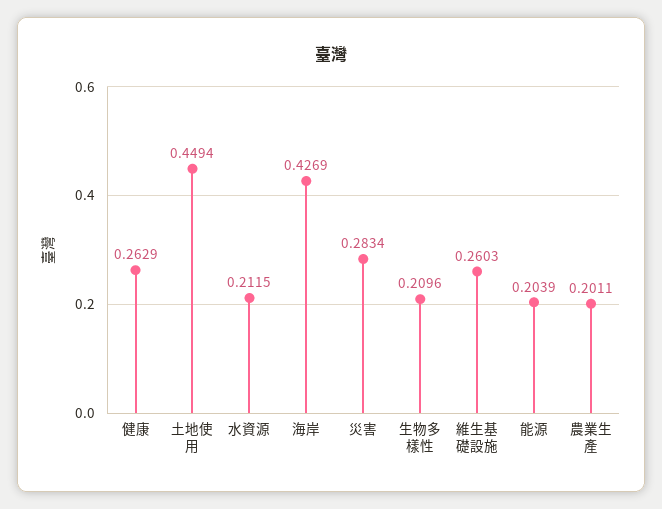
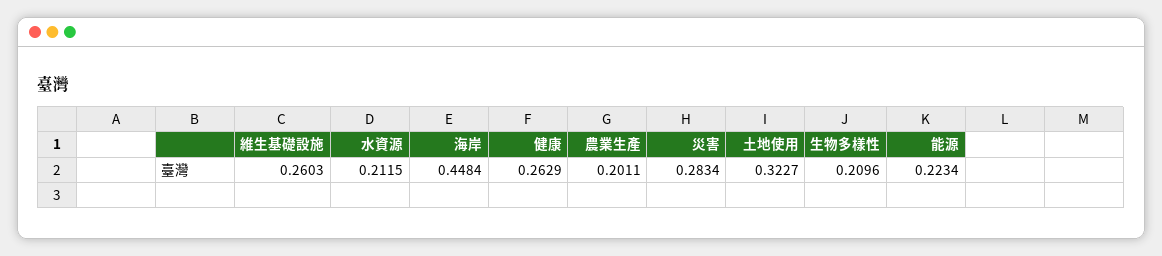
土地使用: 0.4494 -> 0.3227
海岸: 0.4269 -> 0.4484
能源: 0.2039 -> 0.2234

